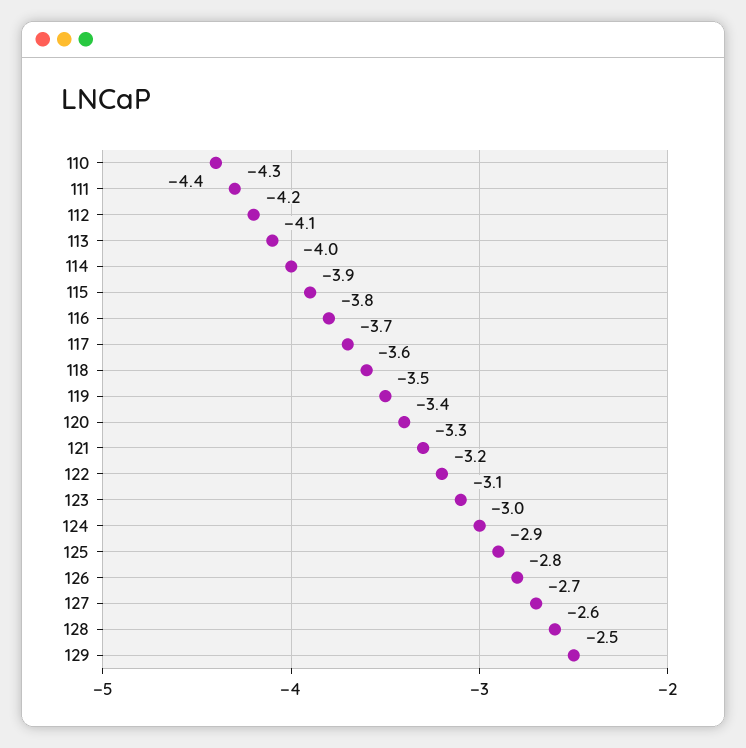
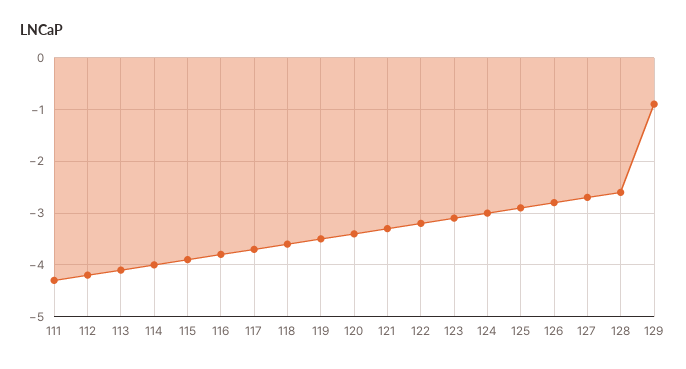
110: -4.4 -> none
129: -2.5 -> -1

